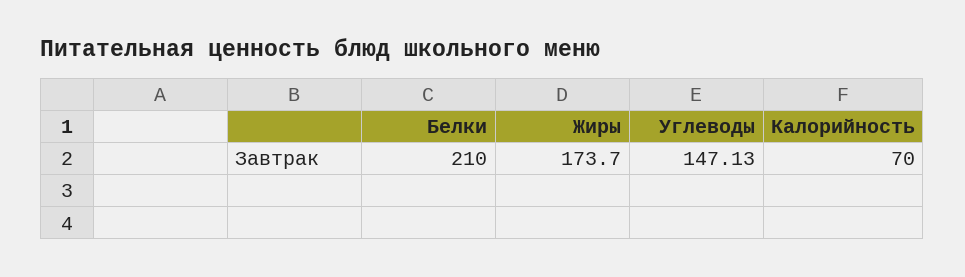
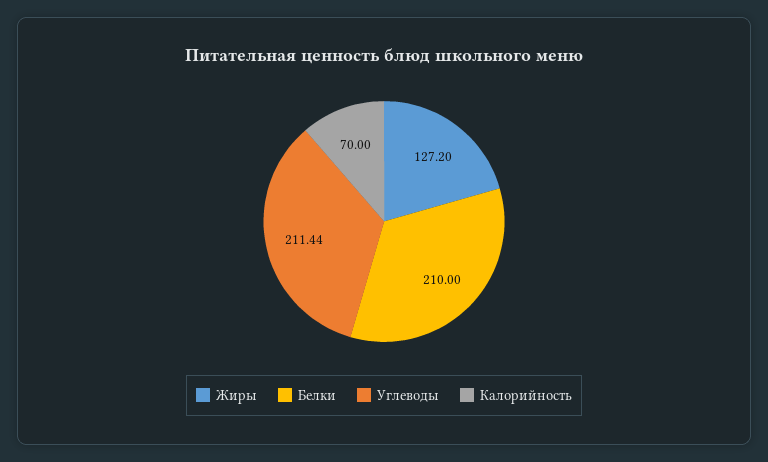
Жиры: 173.7 -> 127.2
Углеводы: 147.13 -> 211.44

